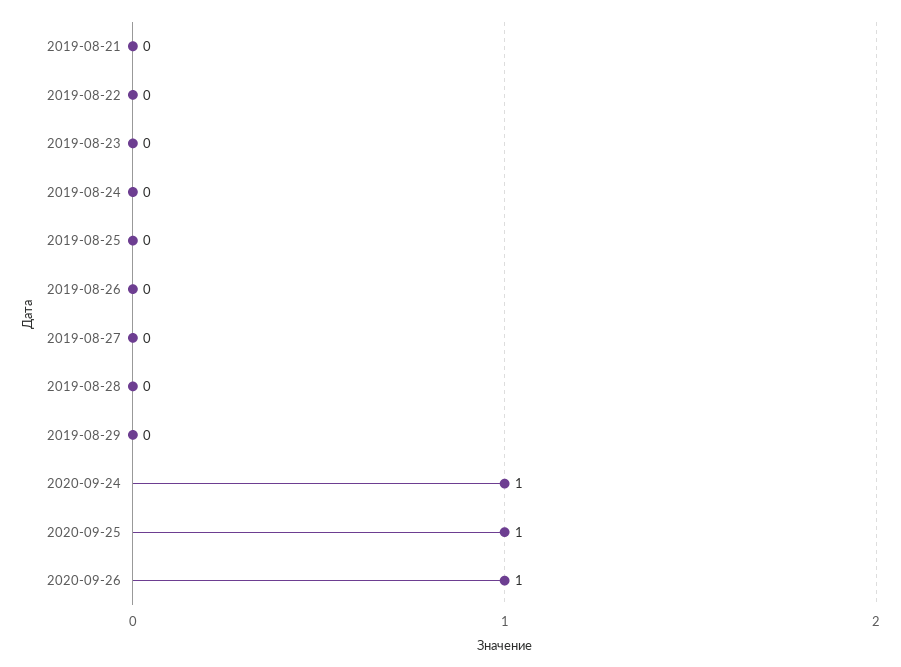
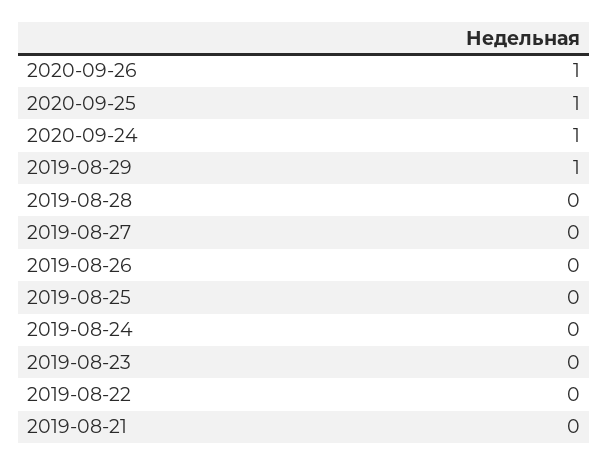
2019-08-29: 0 -> 1

